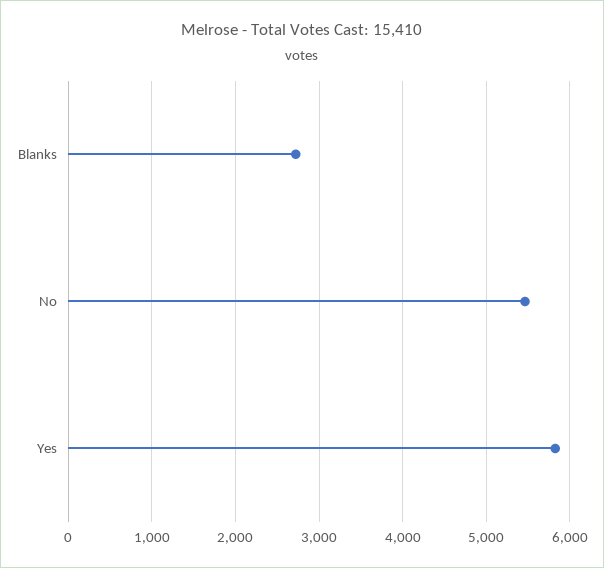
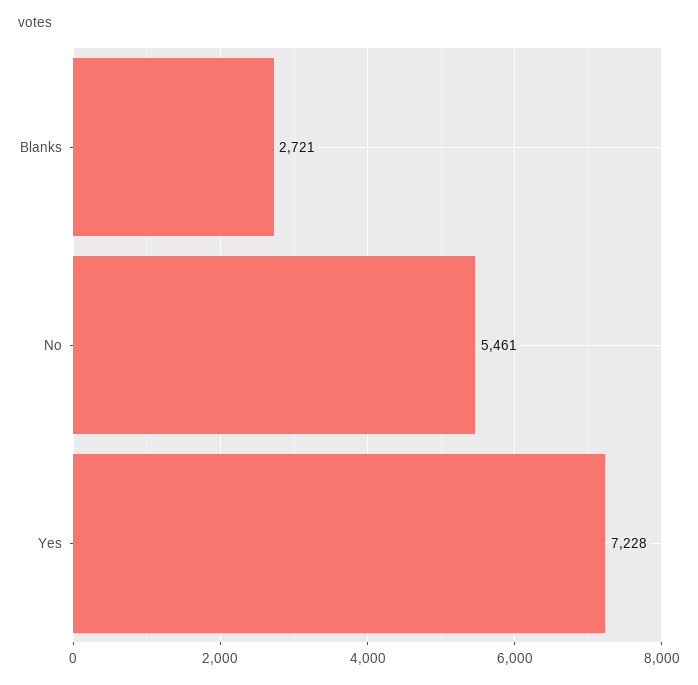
Yes: 5800 -> 7228

